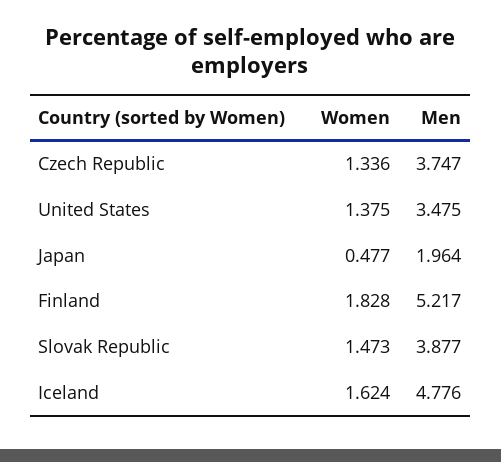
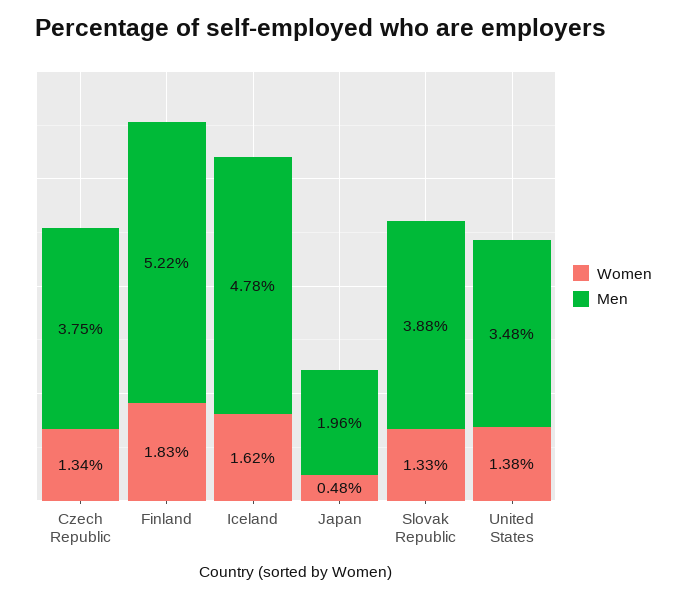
Women, Slovak Republic: 1.473 -> 1.33

